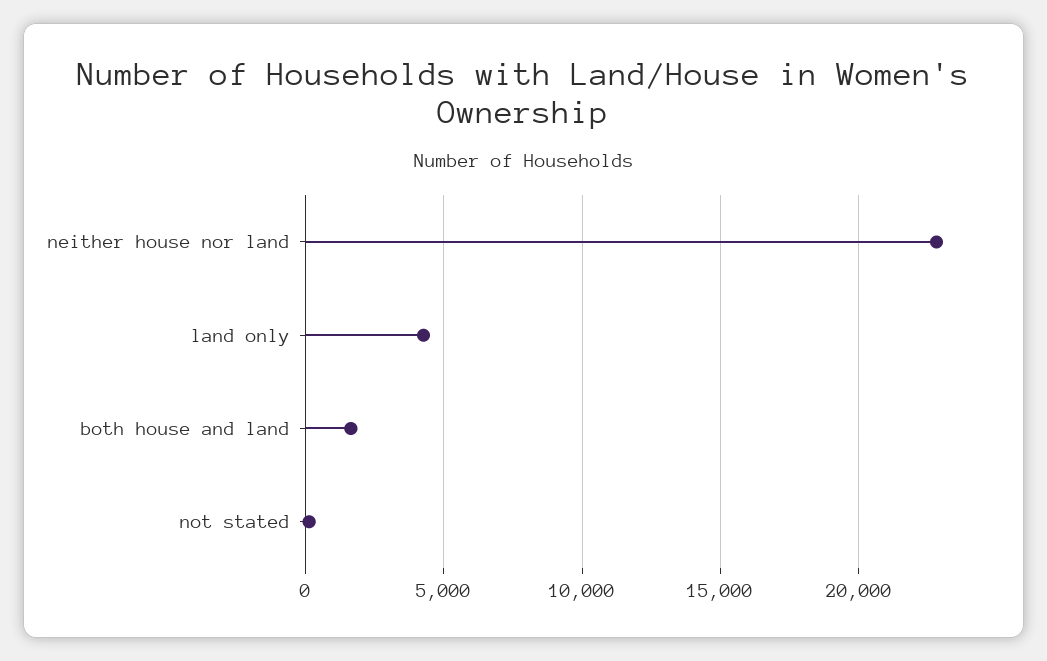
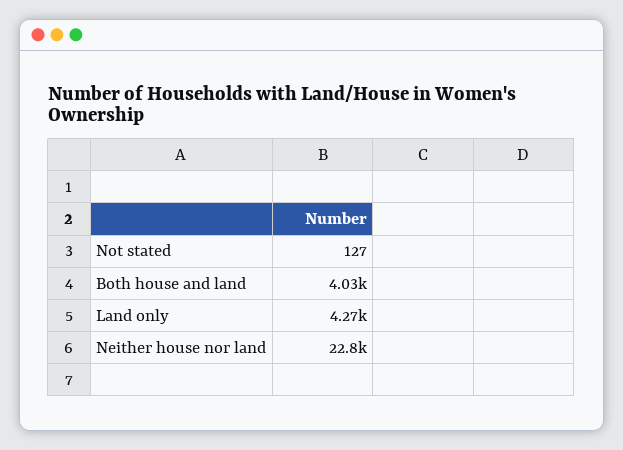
both house and land: 1500 -> 4030

